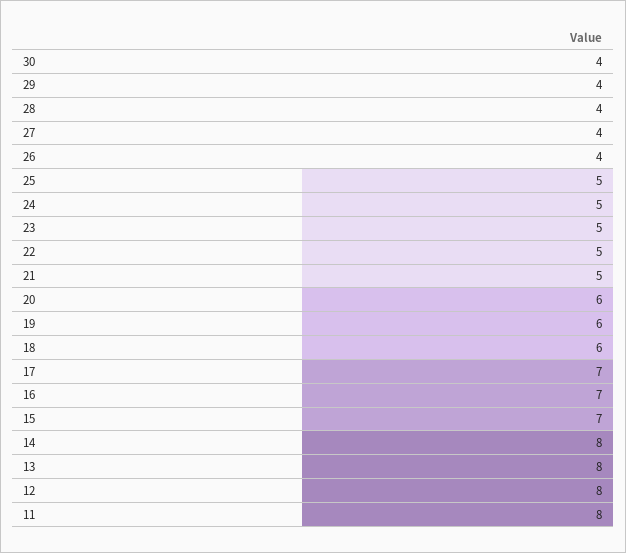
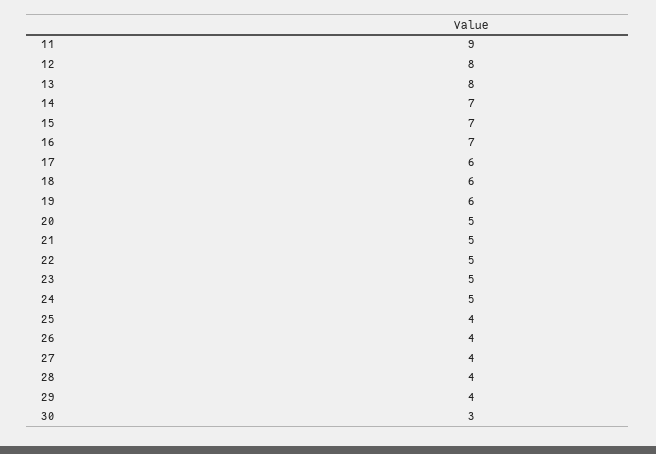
30: 4 -> 3
25: 5 -> 4
20: 6 -> 5
17: 7 -> 6
14: 8 -> 7
11: 8 -> 9

